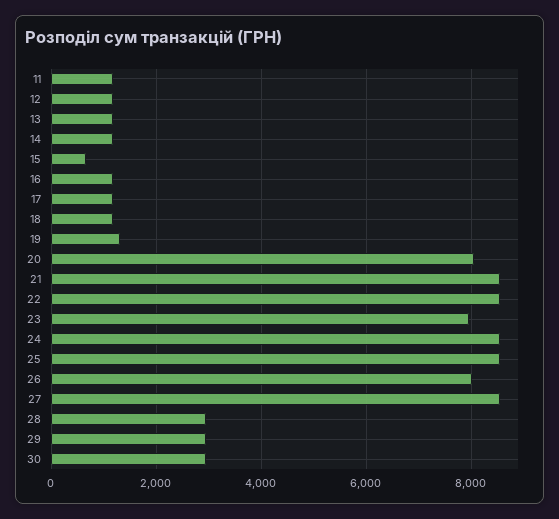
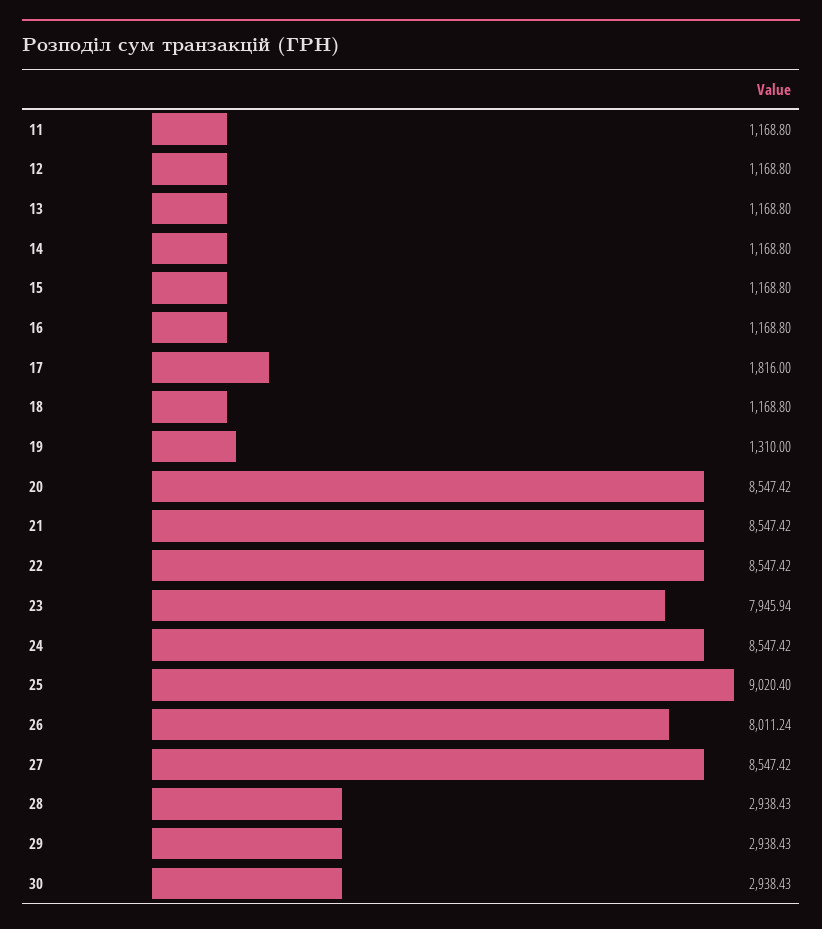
15: 600 -> 1168.8
17: 1200 -> 1816
20: 8000 -> 8547.42
25: 8600 -> 9020.4

